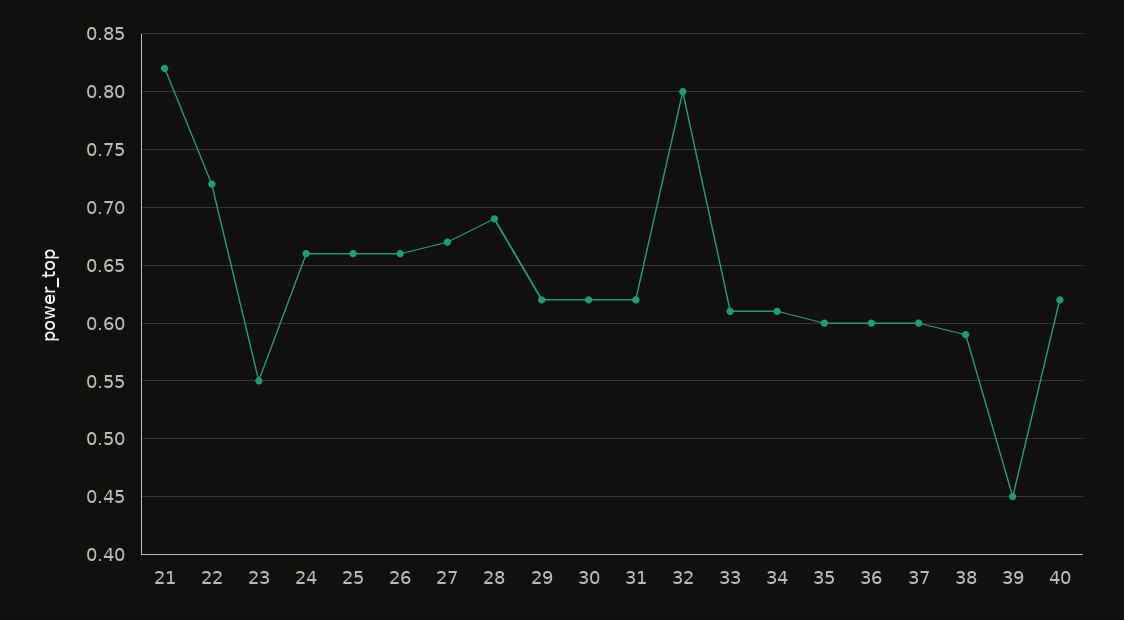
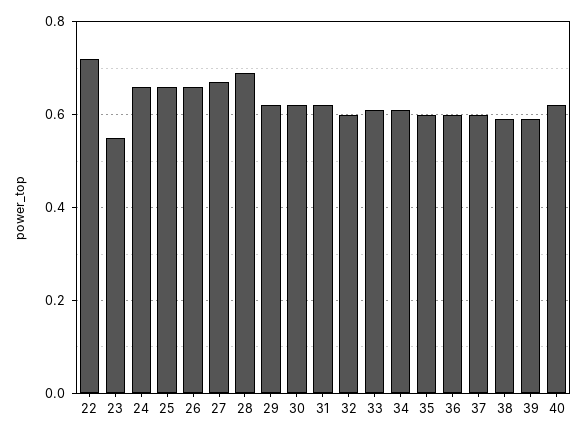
21: 0.82 -> none
32: 0.8 -> 0.6
39: 0.45 -> 0.6

